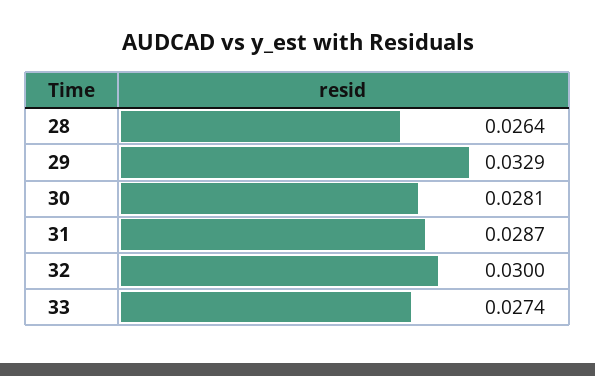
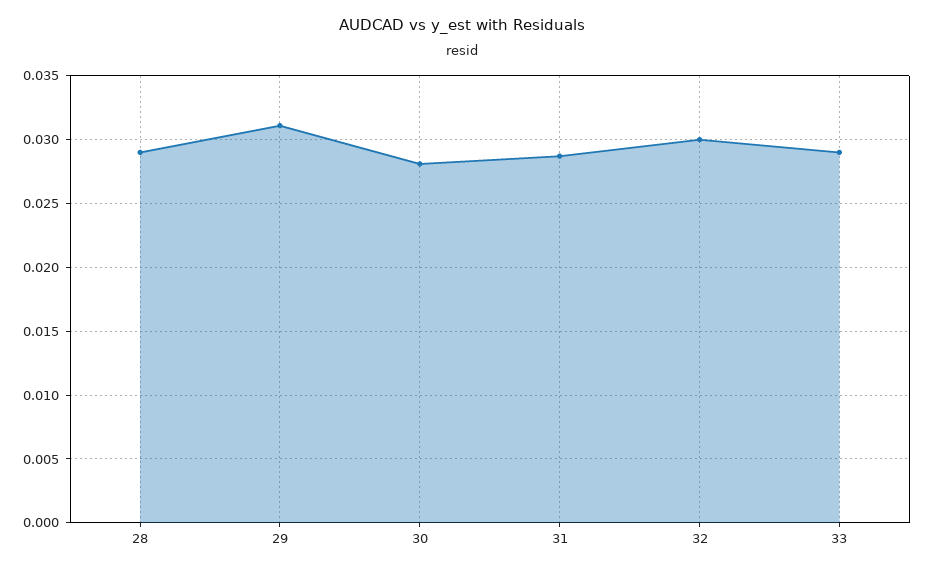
28: 0.0264 -> 0.029
29: 0.0329 -> 0.031
33: 0.0274 -> 0.029

